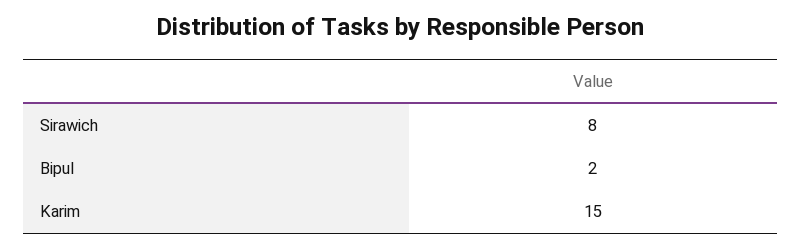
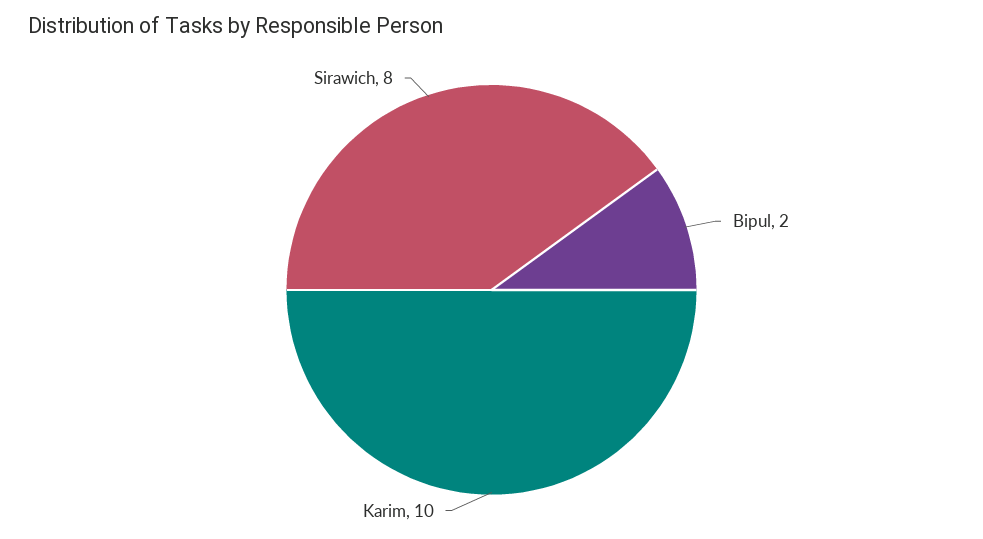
Karim: 15 -> 10

